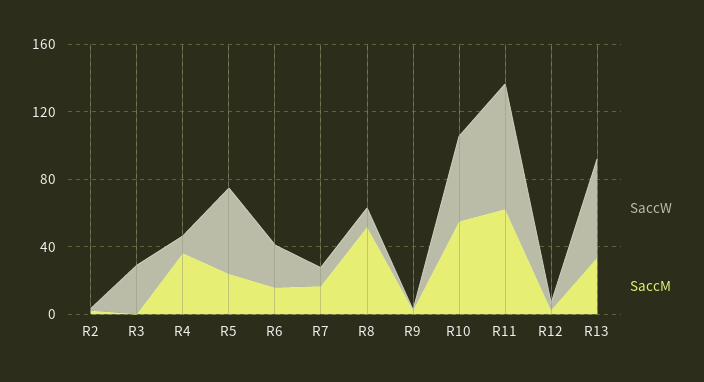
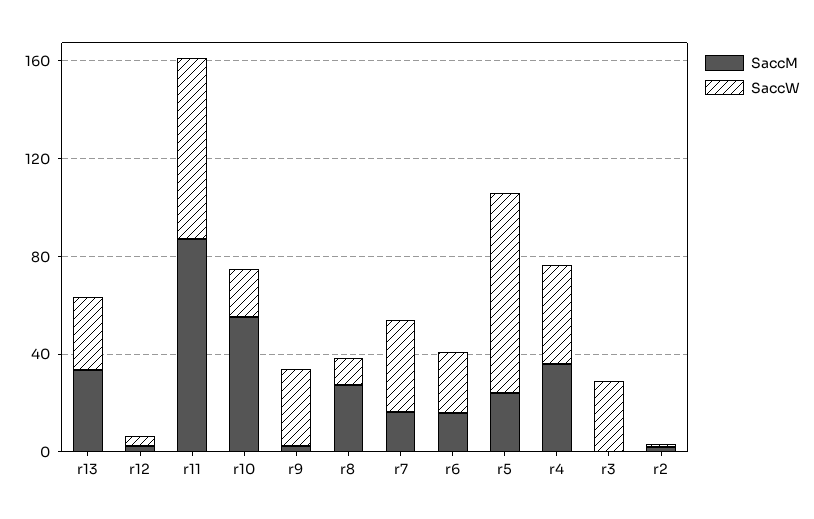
SaccW, R4: 10 -> 40
SaccW, R5: 50 -> 80
SaccW, R7: 10 -> 40
SaccM, R8: 50 -> 30
SaccW, R9: 0 -> 30
SaccW, R10: 50 -> 20
SaccM, R11: 60 -> 90
SaccW, R13: 60 -> 30

